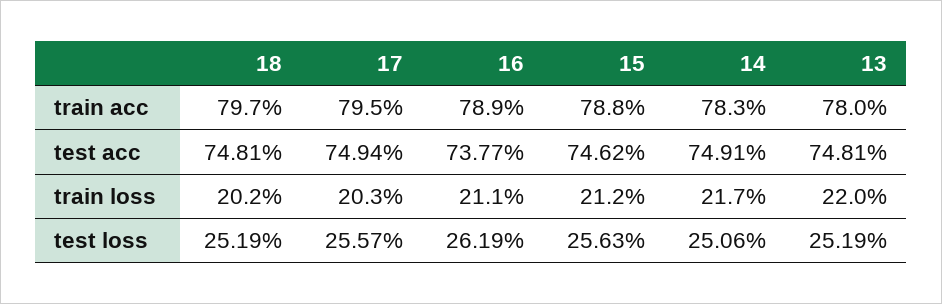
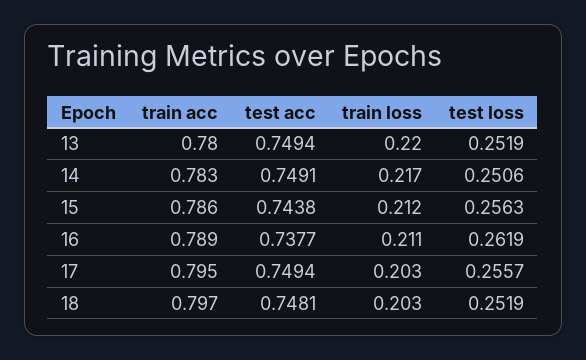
15, train acc: 0.788 -> 0.786
15, test acc: 0.7462 -> 0.7438
13, test acc: 0.7481 -> 0.7494
18, train loss: 0.202 -> 0.203

